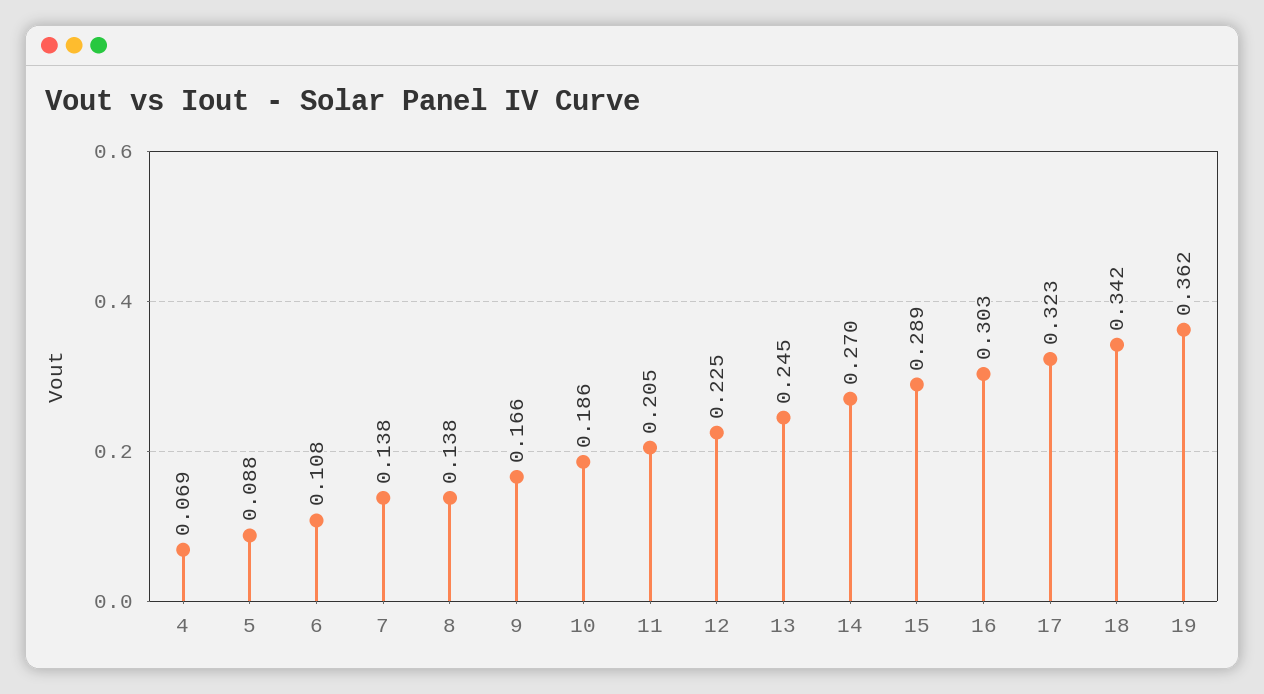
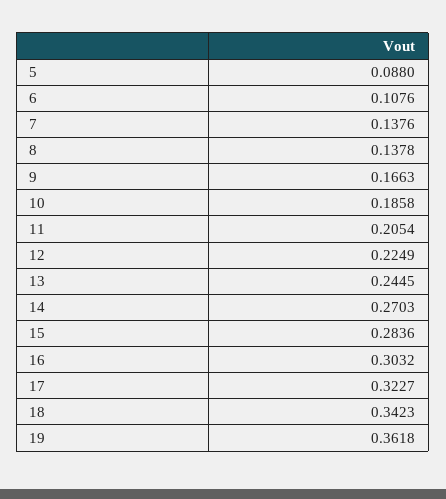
4: 0.069 -> none
15: 0.289 -> 0.2836

